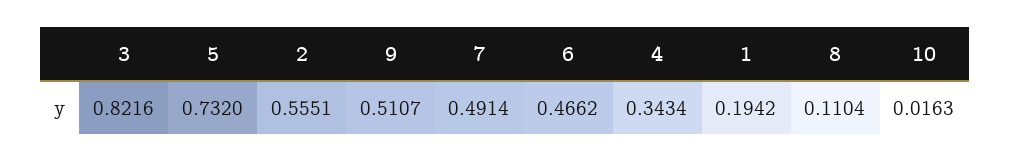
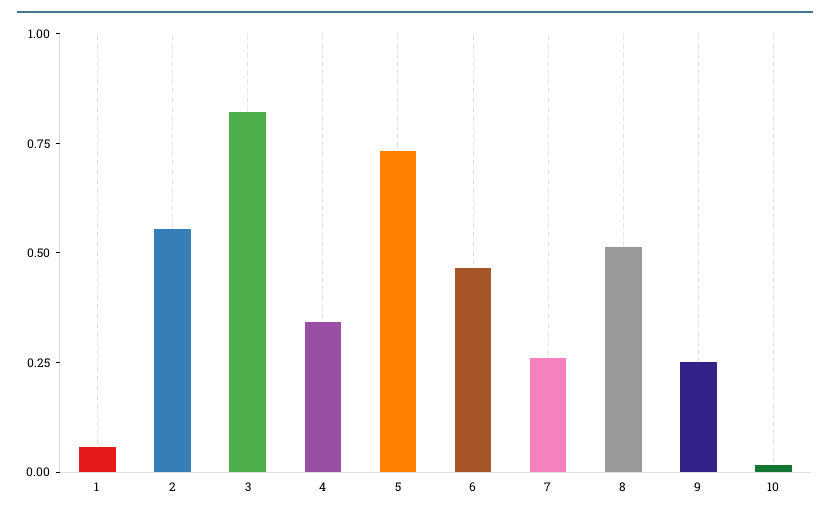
9: 0.5107 -> 0.25
7: 0.4914 -> 0.25
1: 0.1942 -> 0.05
8: 0.1104 -> 0.5

